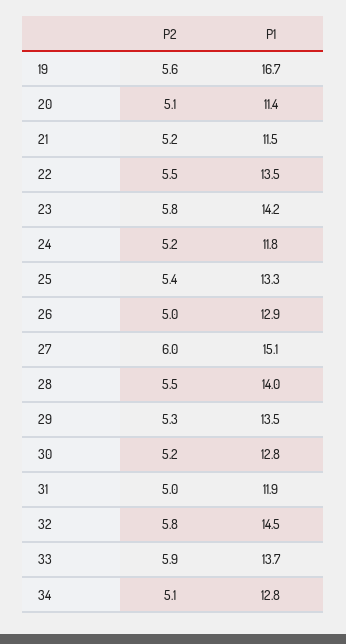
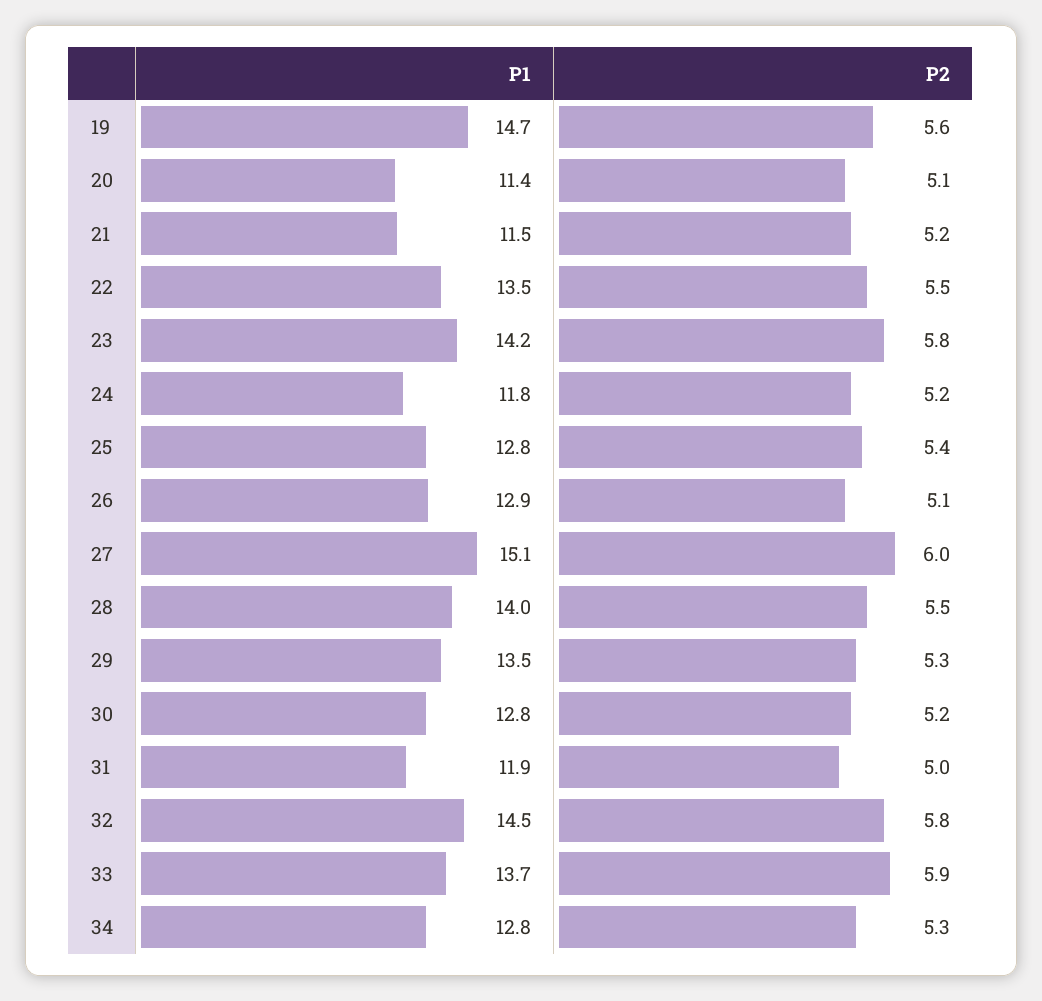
P1, 19: 16.7 -> 14.7
P1, 25: 13.3 -> 12.8
P2, 26: 5 -> 5.1
P2, 34: 5.1 -> 5.3

